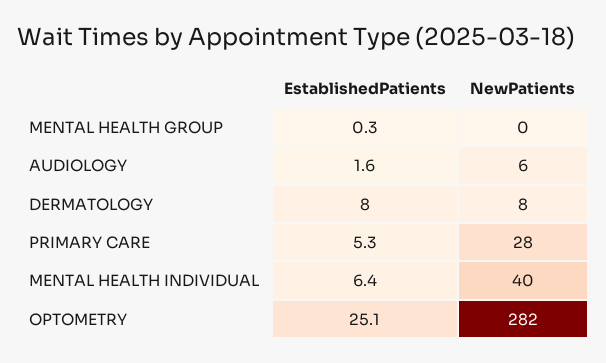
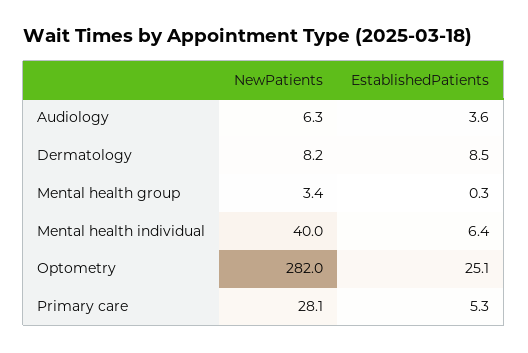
NewPatients, MENTAL HEALTH GROUP: 0 -> 3.4
EstablishedPatients, AUDIOLOGY: 1.6 -> 3.6
EstablishedPatients, DERMATOLOGY: 8 -> 8.5

